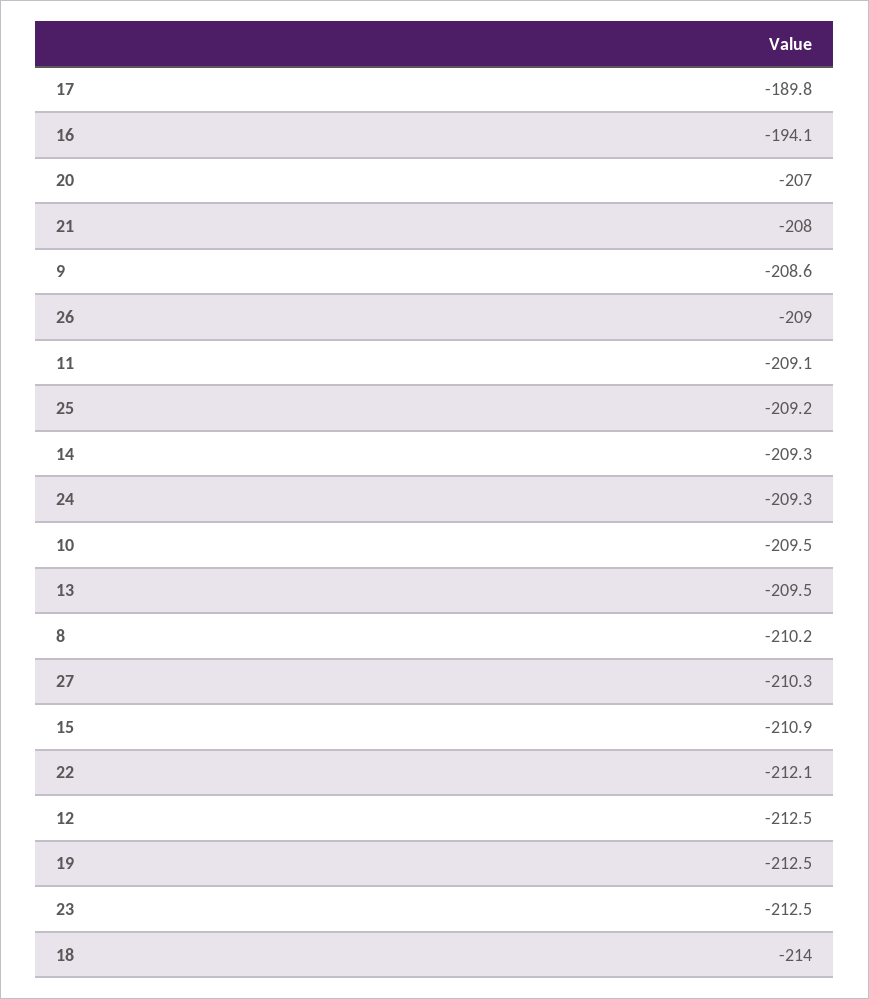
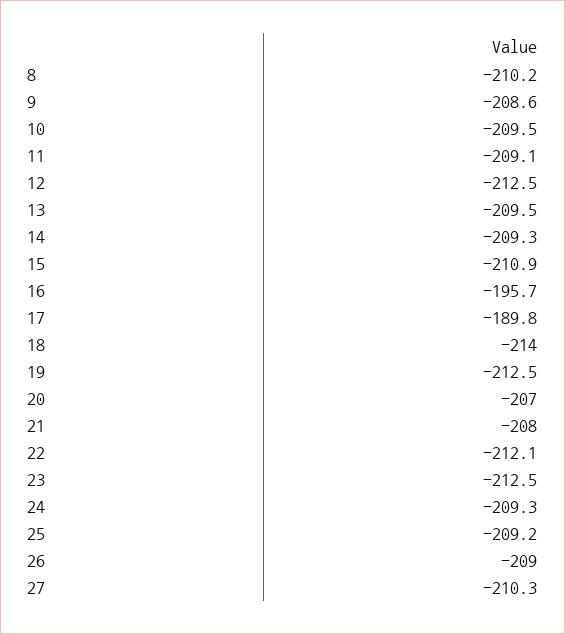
16: -194.1 -> -195.7

